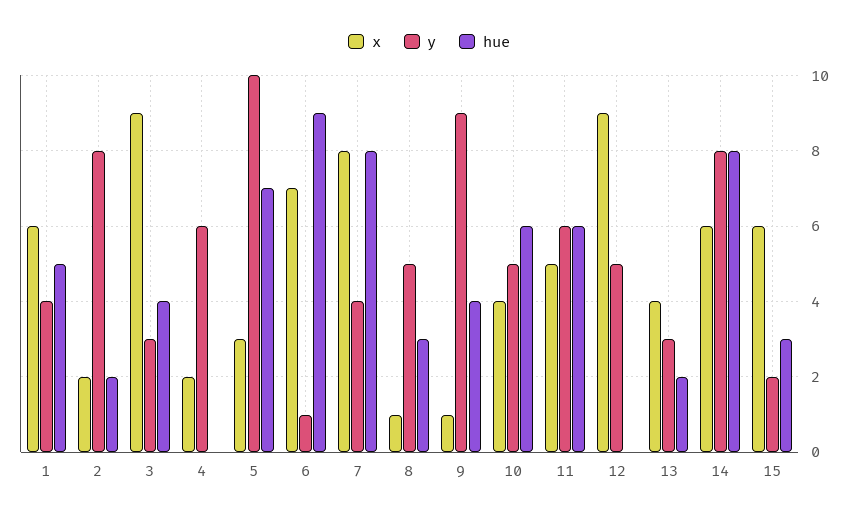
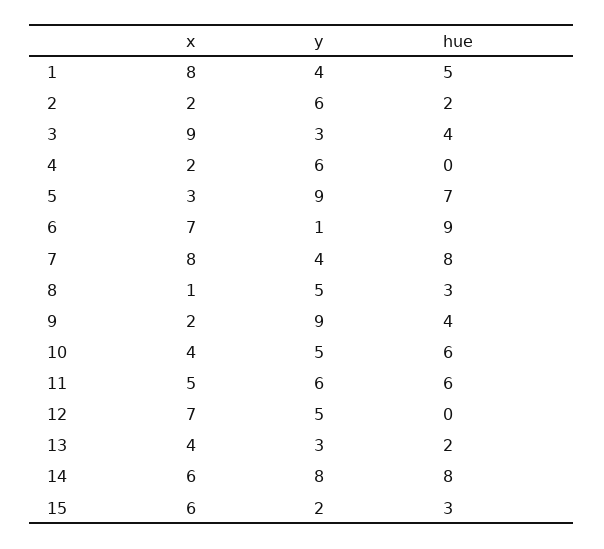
x, 1: 6 -> 8
y, 2: 8 -> 6
y, 5: 10 -> 9
x, 9: 1 -> 2
x, 12: 9 -> 7

